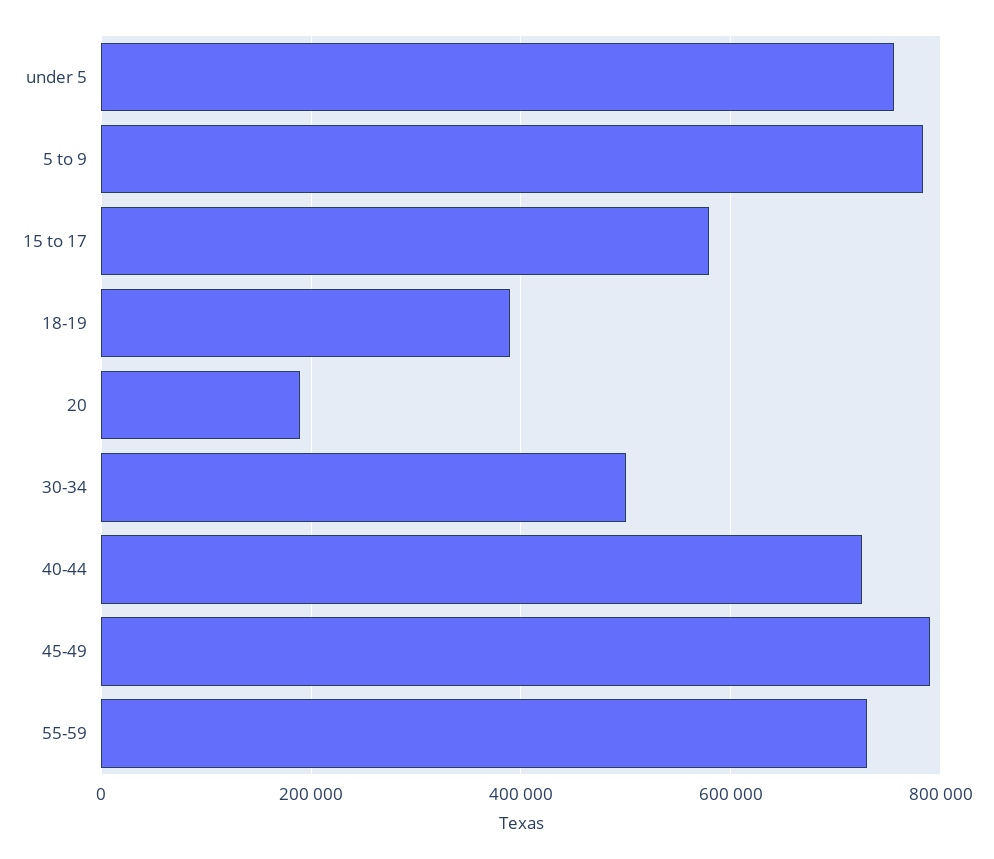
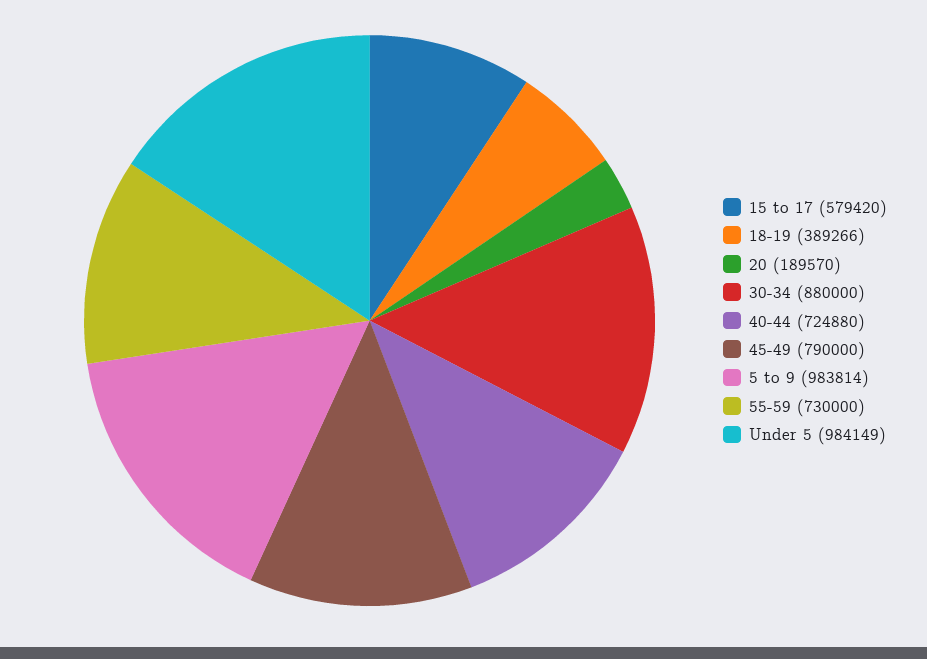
under 5: 760000 -> 984149
5 to 9: 780000 -> 983814
30-34: 500000 -> 880000

